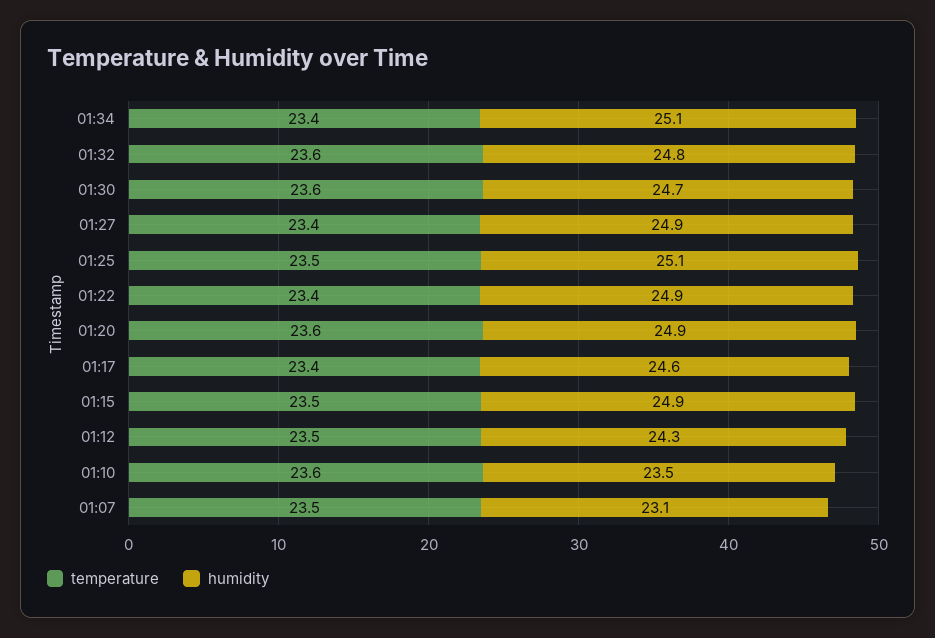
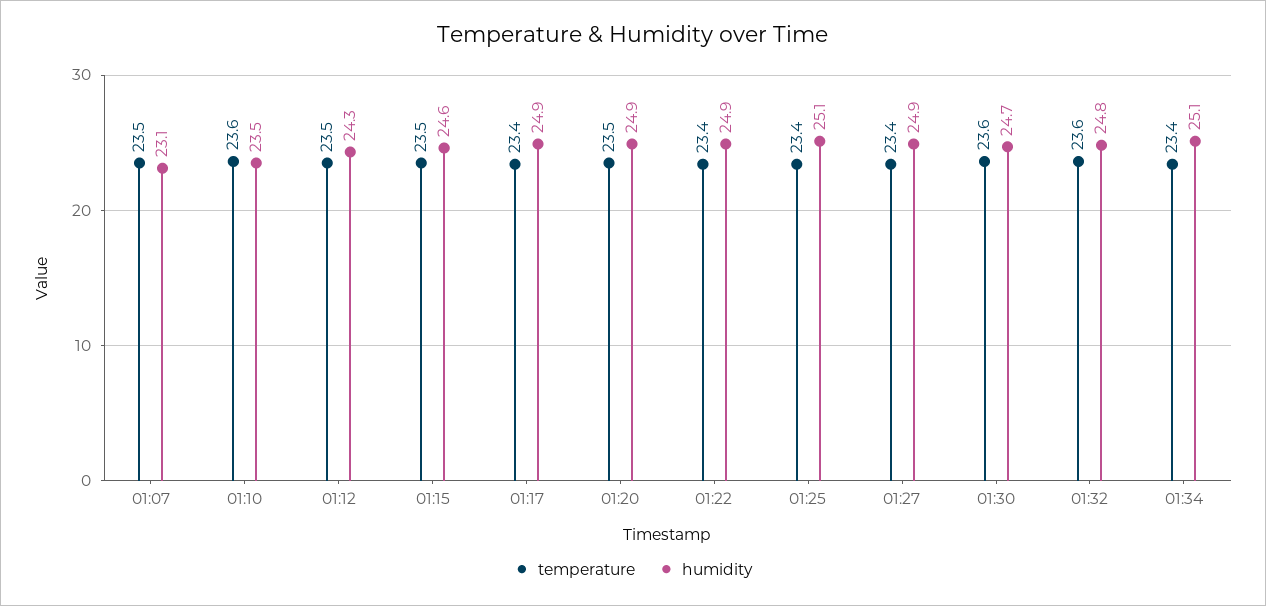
temperature, 01:25: 23.5 -> 23.4
temperature, 01:20: 23.6 -> 23.5
humidity, 01:17: 24.6 -> 24.9
humidity, 01:15: 24.9 -> 24.6

